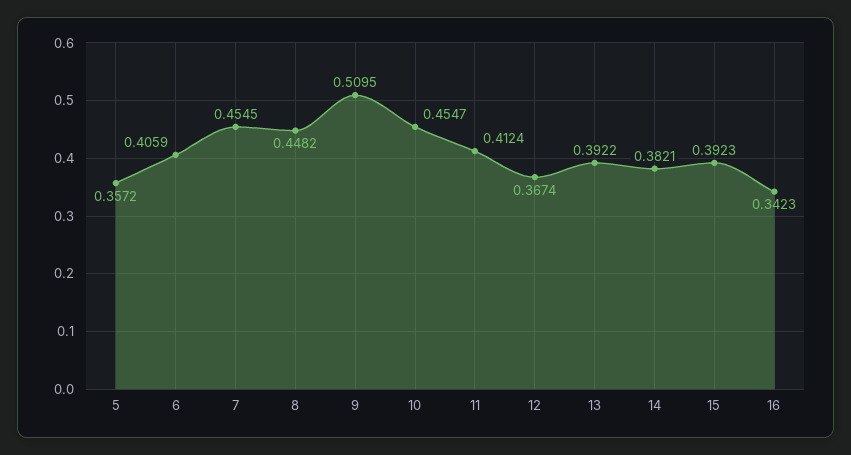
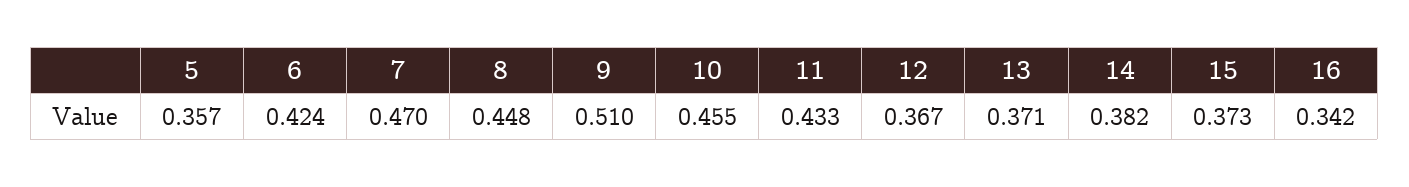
6: 0.4059 -> 0.424
7: 0.4545 -> 0.47
11: 0.4124 -> 0.433
13: 0.3922 -> 0.371
15: 0.3923 -> 0.373

